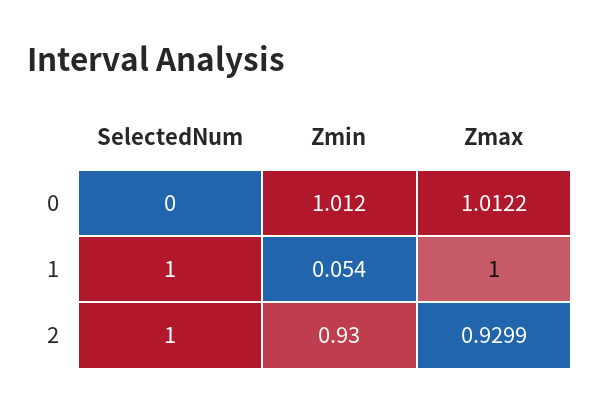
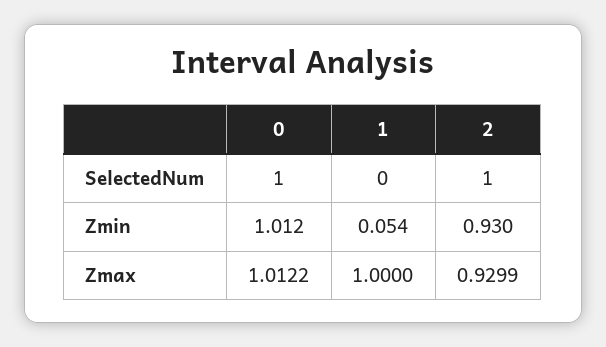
SelectedNum, 0: 0 -> 1
SelectedNum, 1: 1 -> 0

